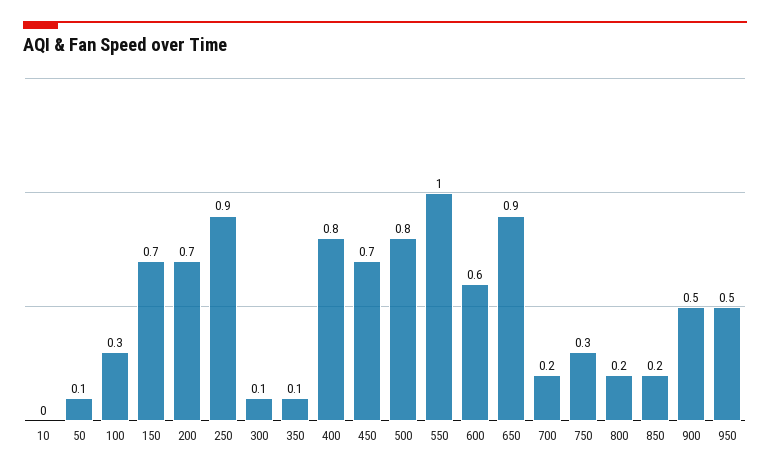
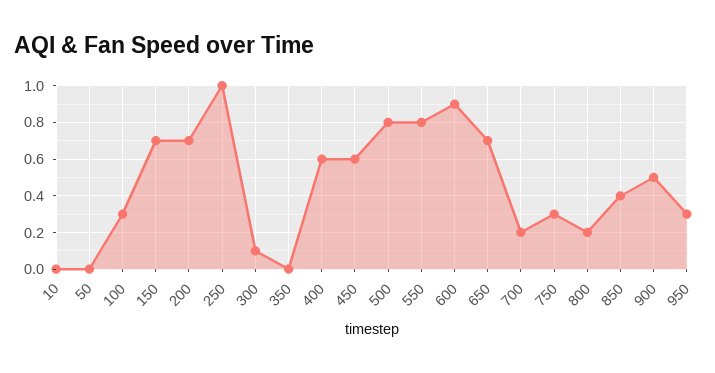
50: 0.1 -> 0
250: 0.9 -> 1
350: 0.1 -> 0
400: 0.8 -> 0.6
450: 0.7 -> 0.6
550: 1 -> 0.8
600: 0.6 -> 0.9
650: 0.9 -> 0.7
850: 0.2 -> 0.4
950: 0.5 -> 0.3

